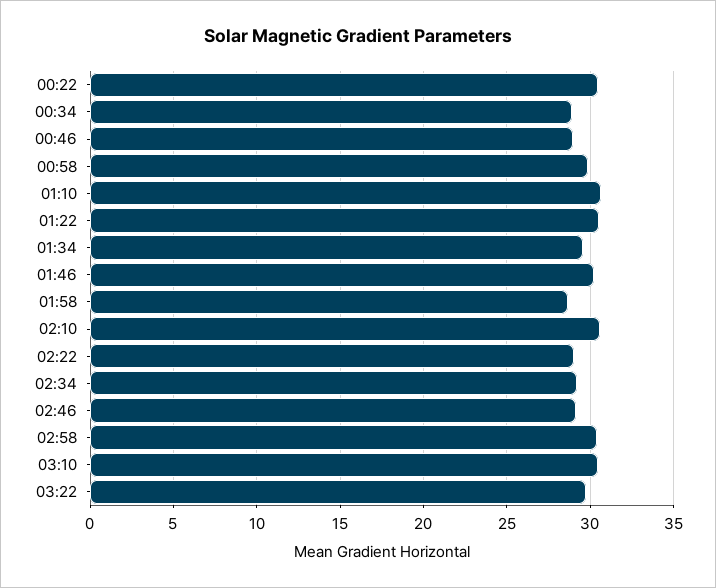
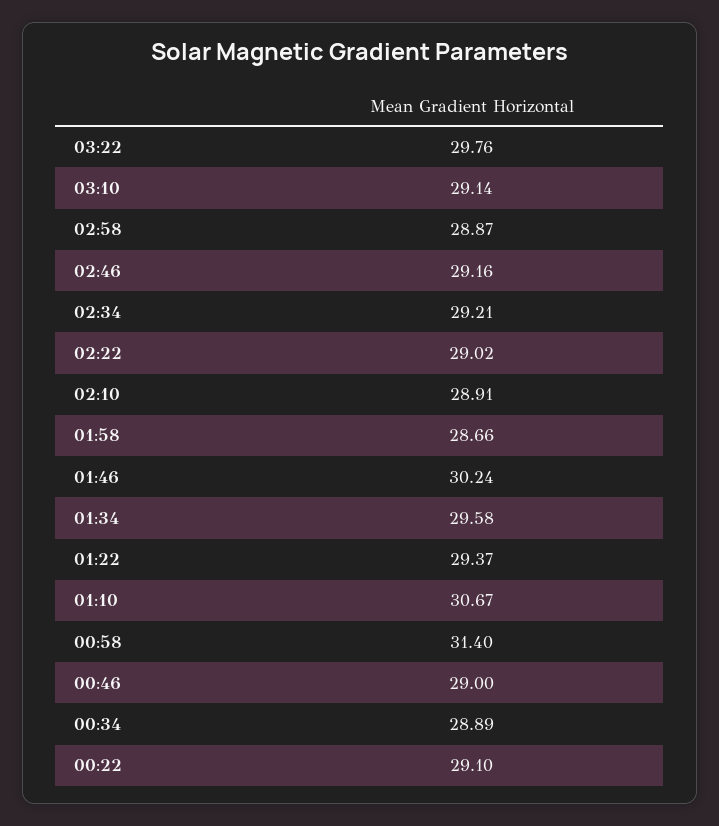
00:22: 30.5 -> 29.1
00:58: 30 -> 31.4
01:22: 30.5 -> 29.37
02:10: 30.5 -> 28.91
02:58: 30.5 -> 28.87
03:10: 30.5 -> 29.14

